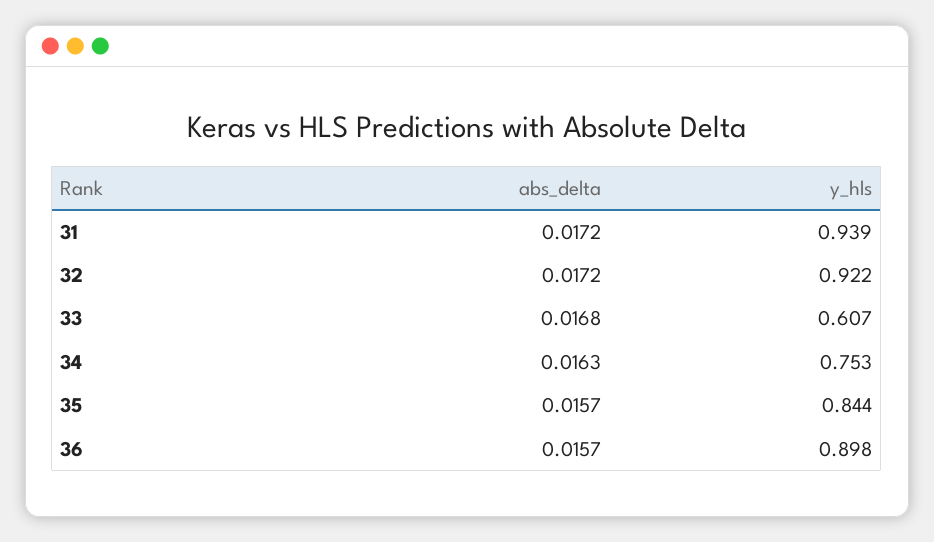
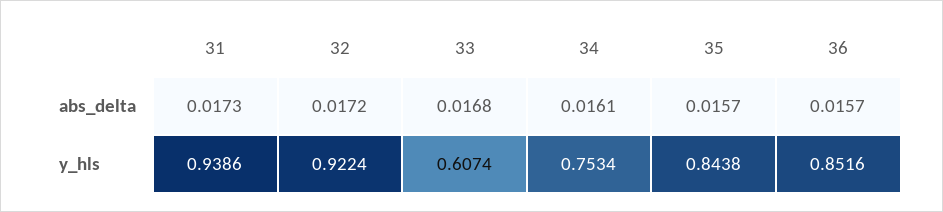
abs_delta, 31: 0.0172 -> 0.0173
abs_delta, 34: 0.0163 -> 0.0161
y_hls, 36: 0.898 -> 0.8516

